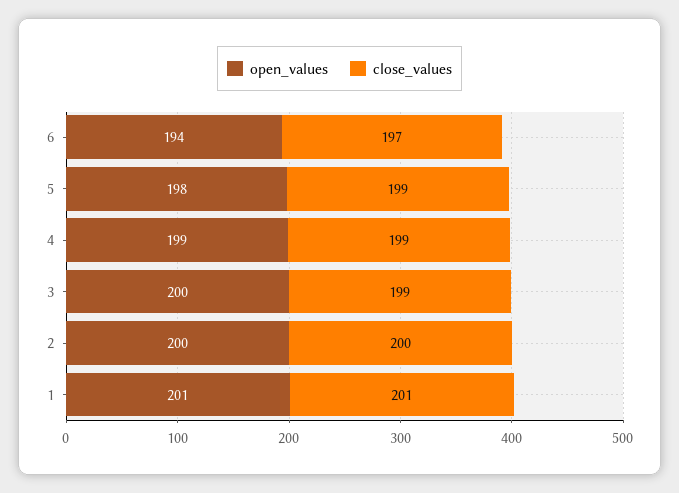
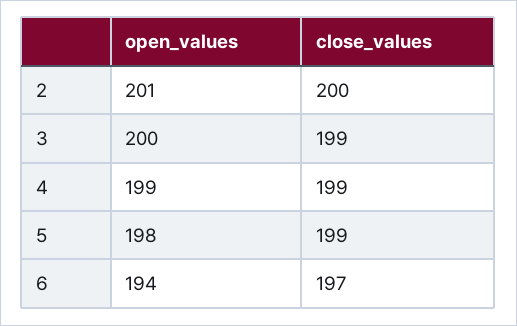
open_values, 2: 200 -> 201
open_values, 1: 201 -> none
close_values, 1: 201 -> none

